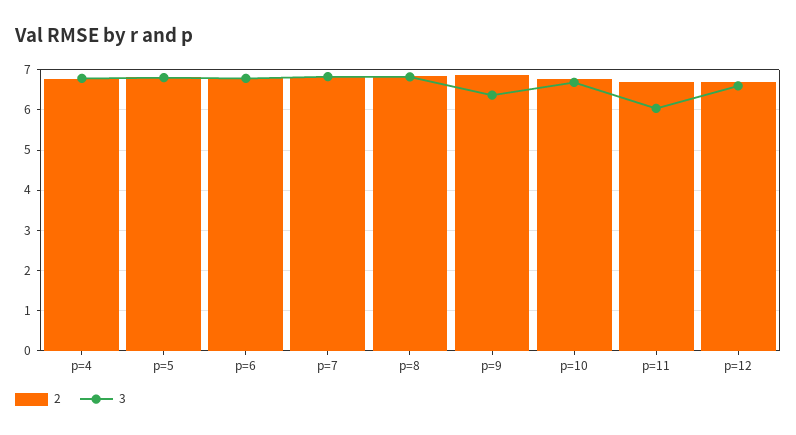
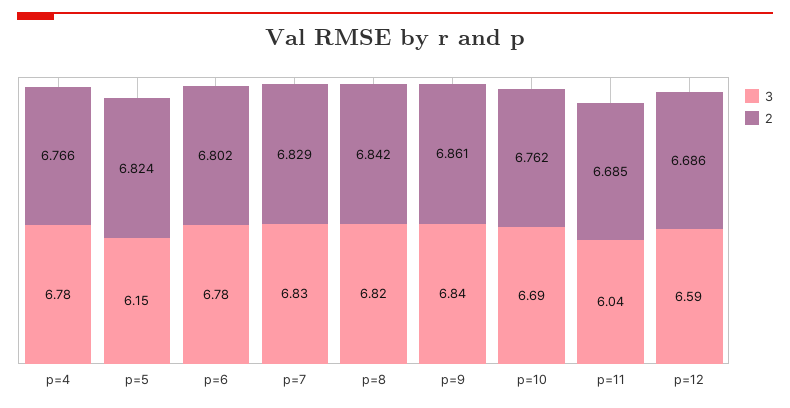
3, p=5: 6.8 -> 6.15
3, p=9: 6.4 -> 6.84

